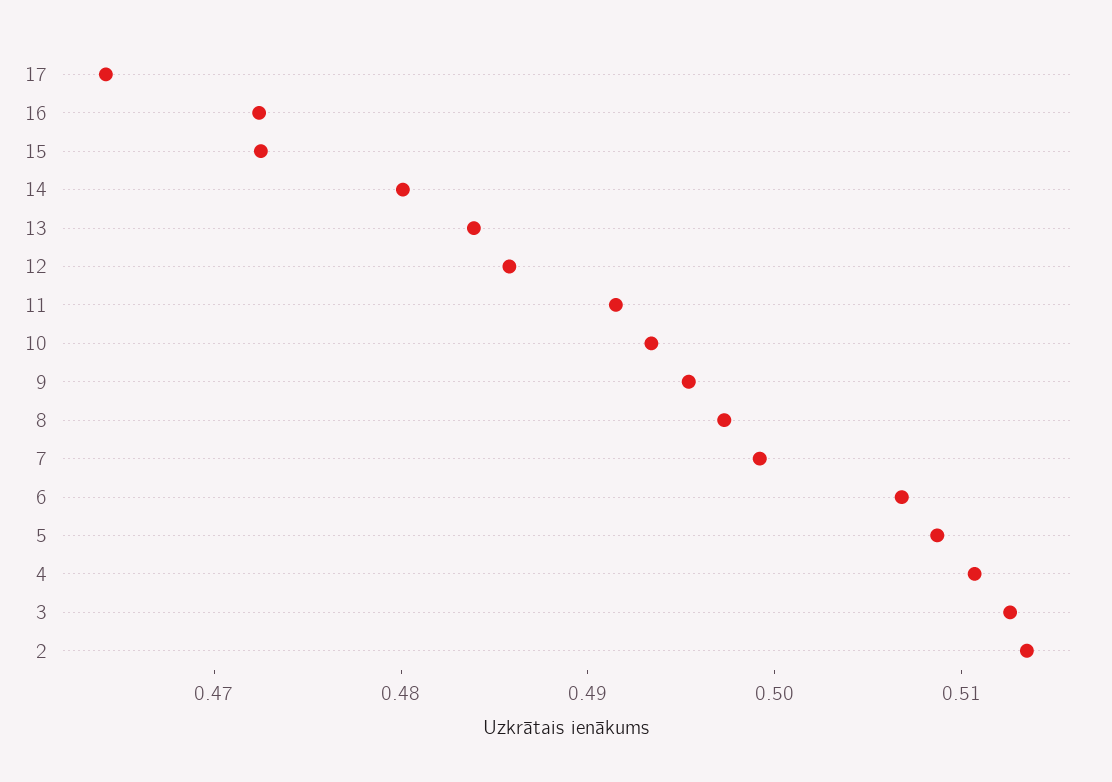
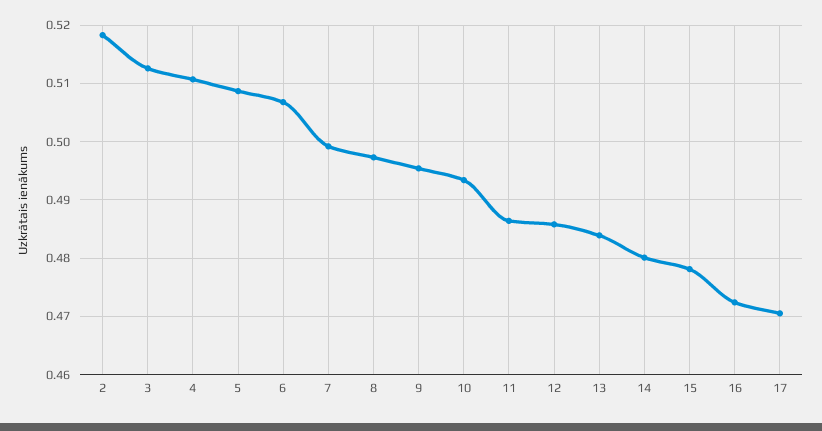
17: 0.464 -> 0.47
15: 0.472 -> 0.478
11: 0.492 -> 0.486
2: 0.514 -> 0.518

